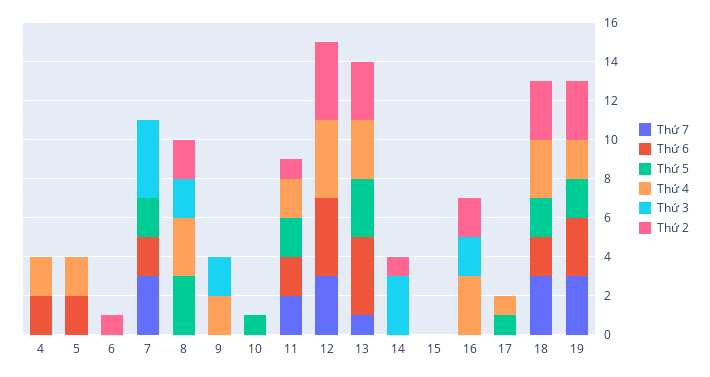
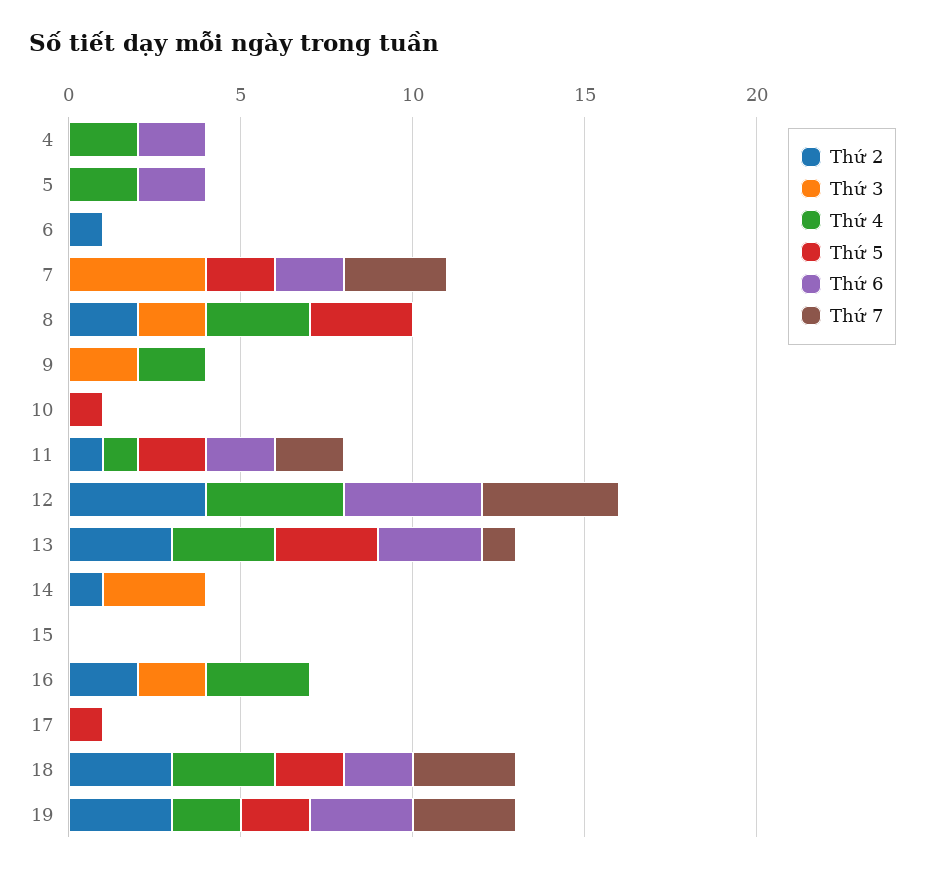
Thứ 4, 11: 2 -> 1
Thứ 7, 12: 3 -> 4
Thứ 6, 13: 4 -> 3
Thứ 4, 17: 1 -> 0

